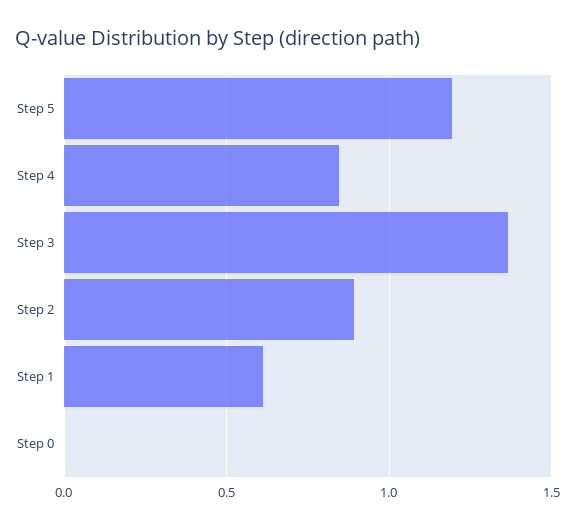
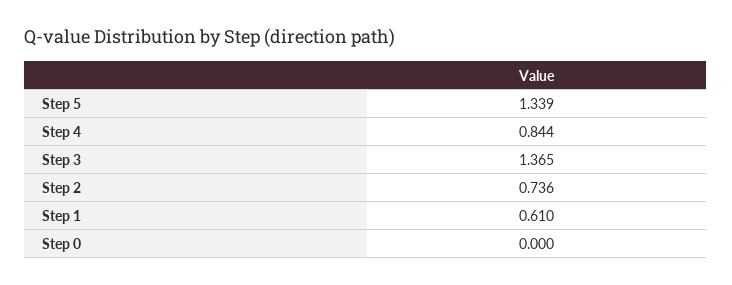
Step 5: 1.2 -> 1.339
Step 2: 0.9 -> 0.736

